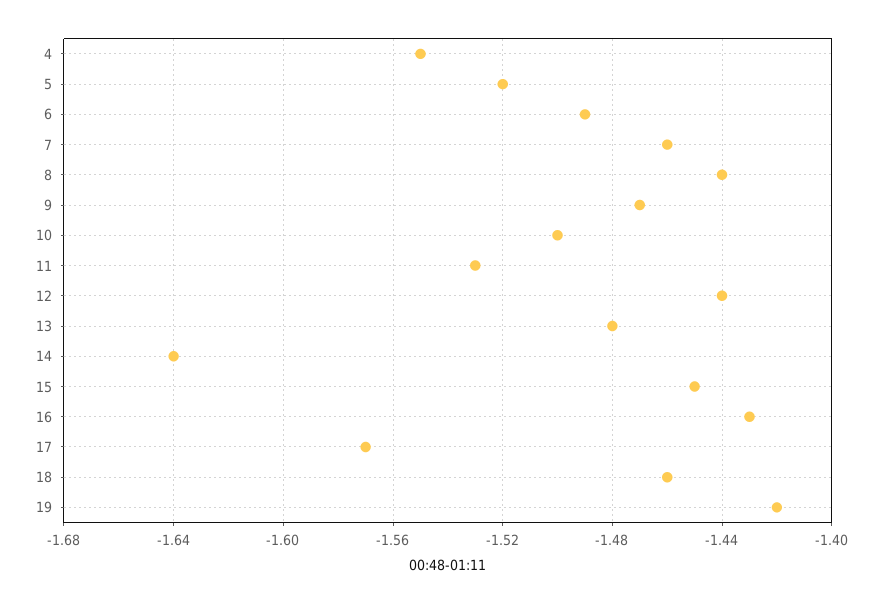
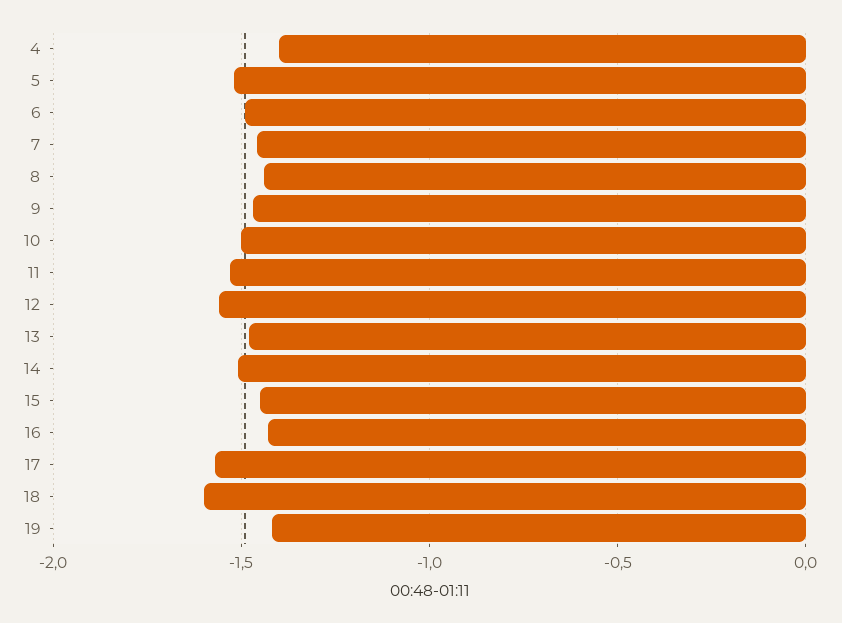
4: -1.55 -> -1.4
12: -1.44 -> -1.55
14: -1.64 -> -1.5
18: -1.46 -> -1.6

